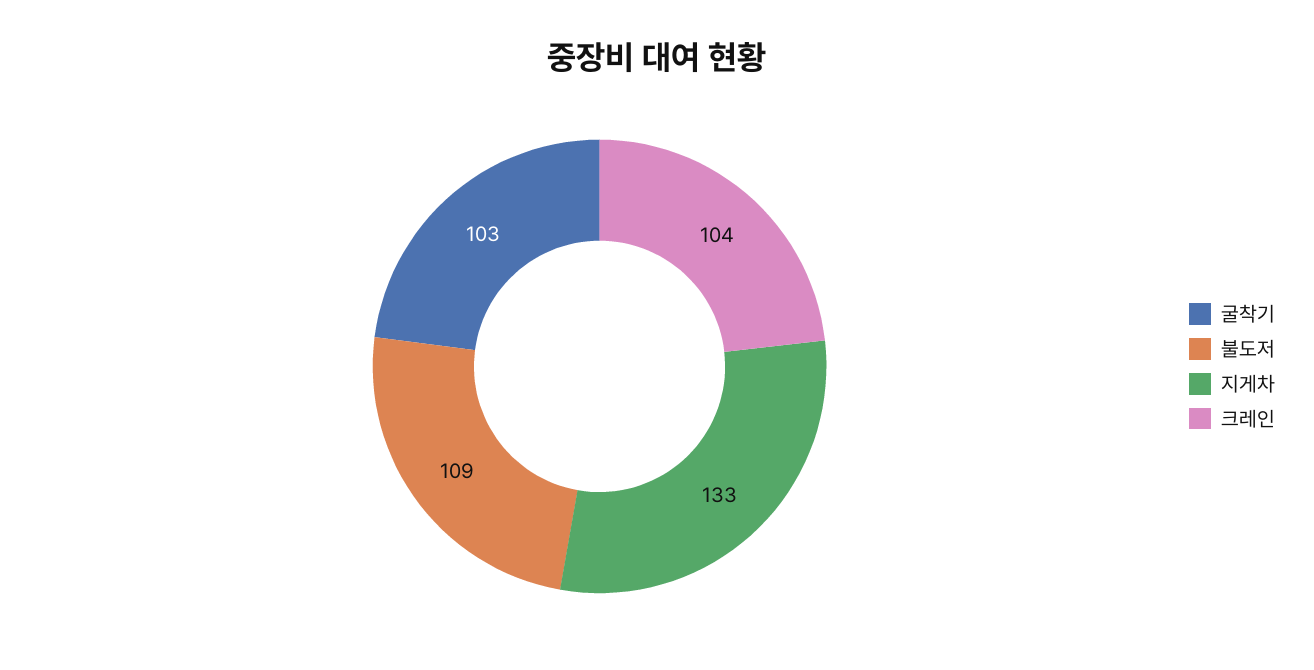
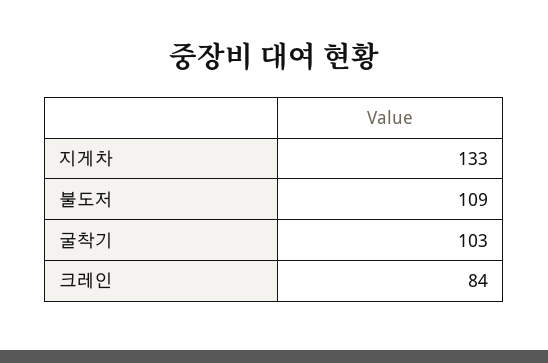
크레인: 104 -> 84

